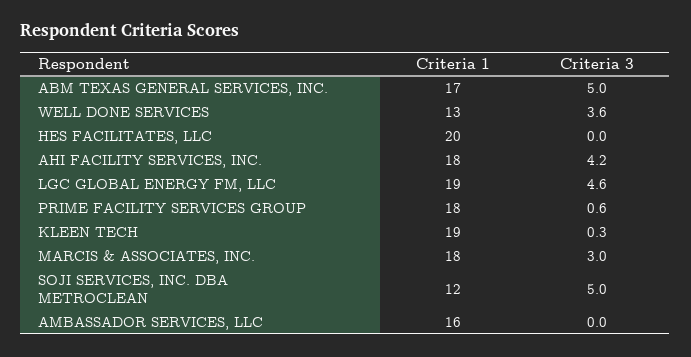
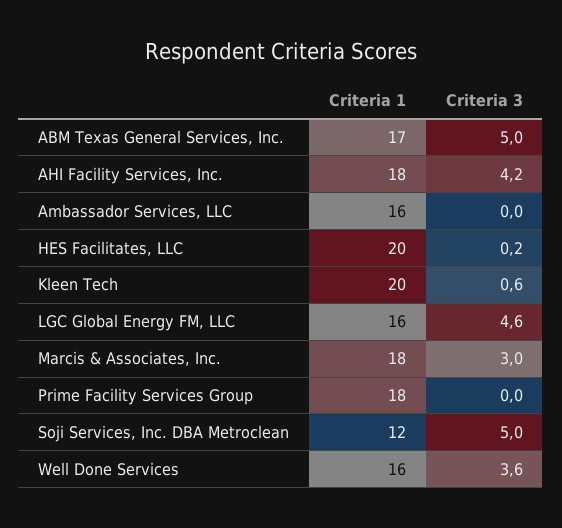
Criteria 1, WELL DONE SERVICES: 13 -> 16
Criteria 3, HES FACILITATES, LLC: 0 -> 0.2
Criteria 1, LGC GLOBAL ENERGY FM, LLC: 19 -> 16
Criteria 3, PRIME FACILITY SERVICES GROUP: 0.6 -> 0
Criteria 1, KLEEN TECH: 19 -> 20
Criteria 3, KLEEN TECH: 0.3 -> 0.6

